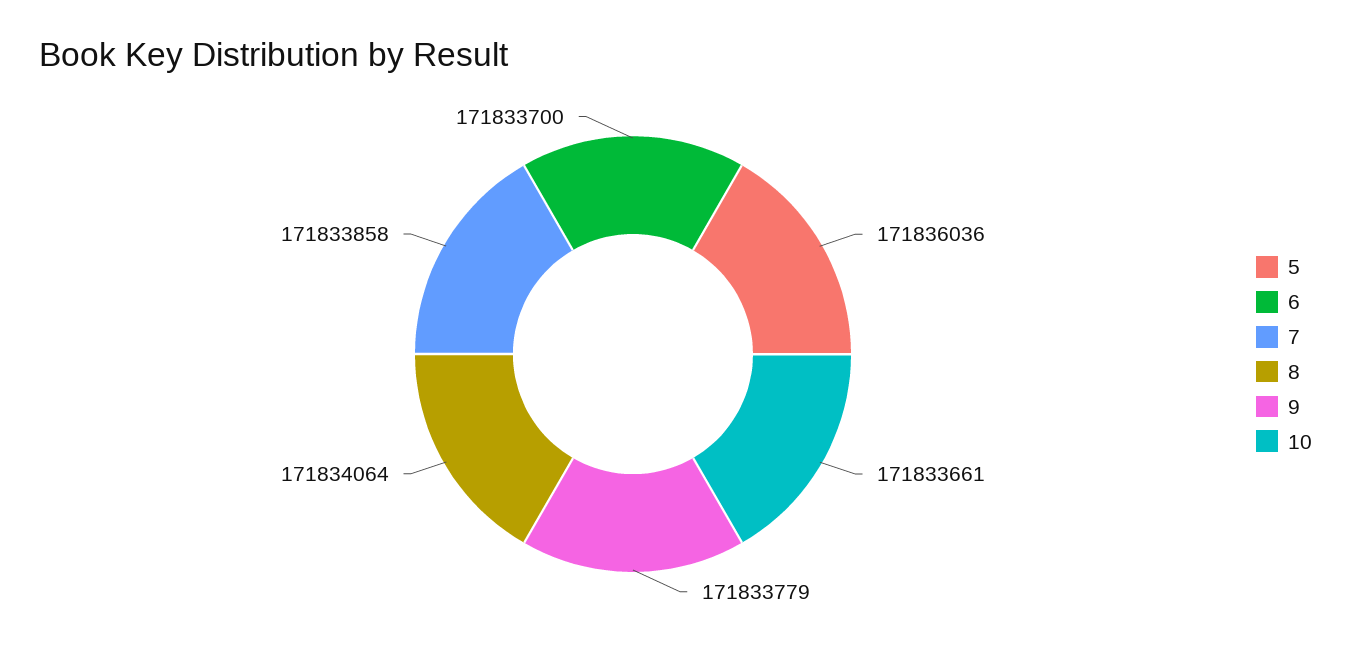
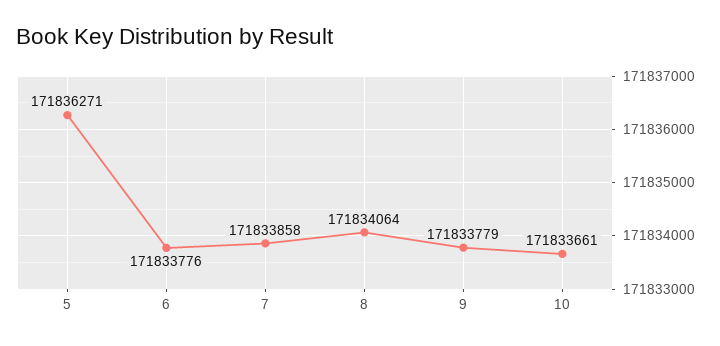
5: 171836036 -> 171836271
6: 171833700 -> 171833776

